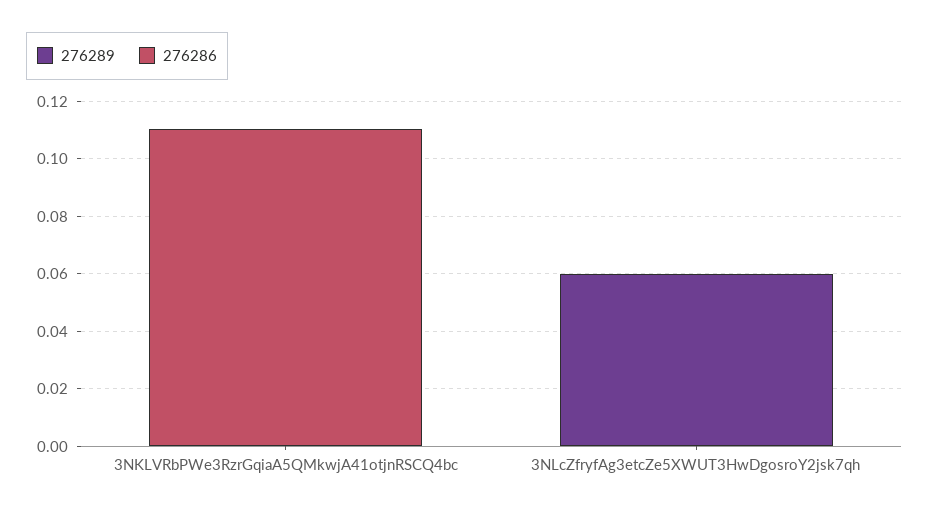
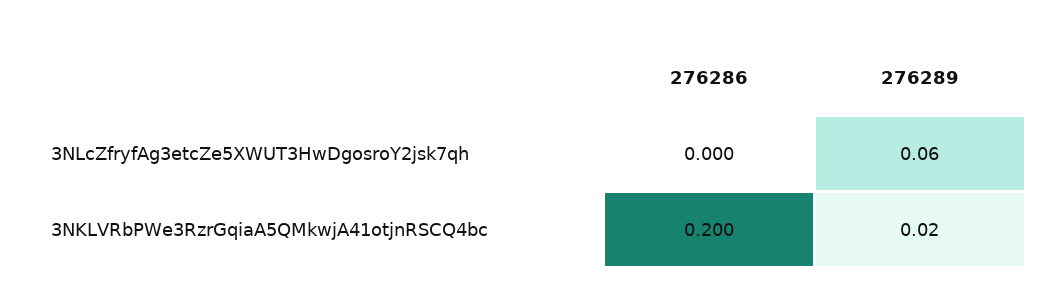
276289, 3NKLVRbPWe3RzrGqiaA5QMkwjA41otjnRSCQ4bc: 0 -> 0.02
276286, 3NKLVRbPWe3RzrGqiaA5QMkwjA41otjnRSCQ4bc: 0.11 -> 0.2

